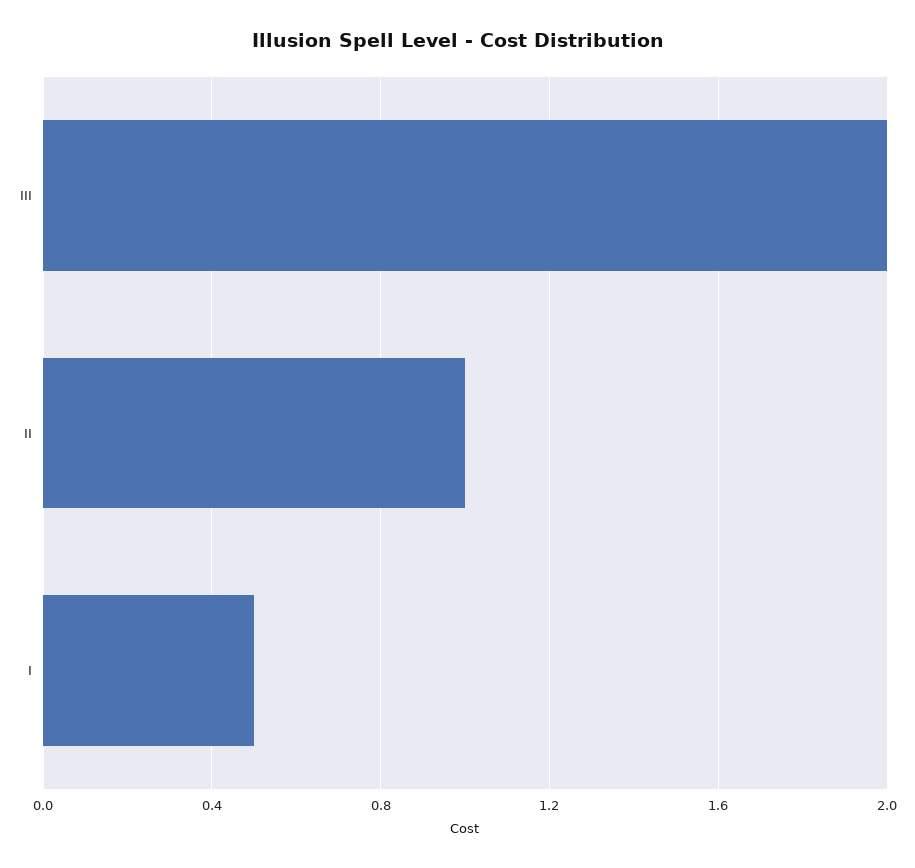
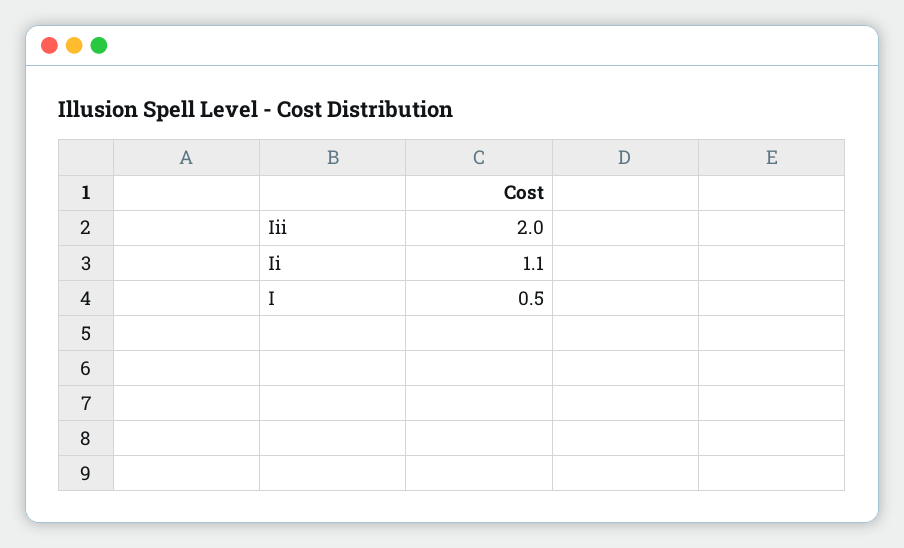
II: 1 -> 1.1

